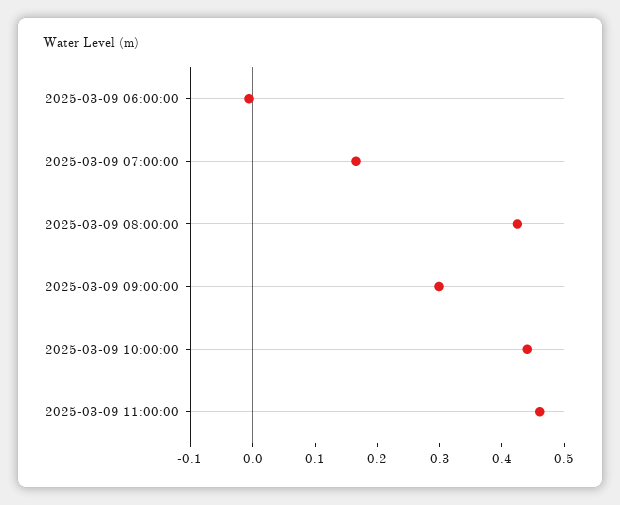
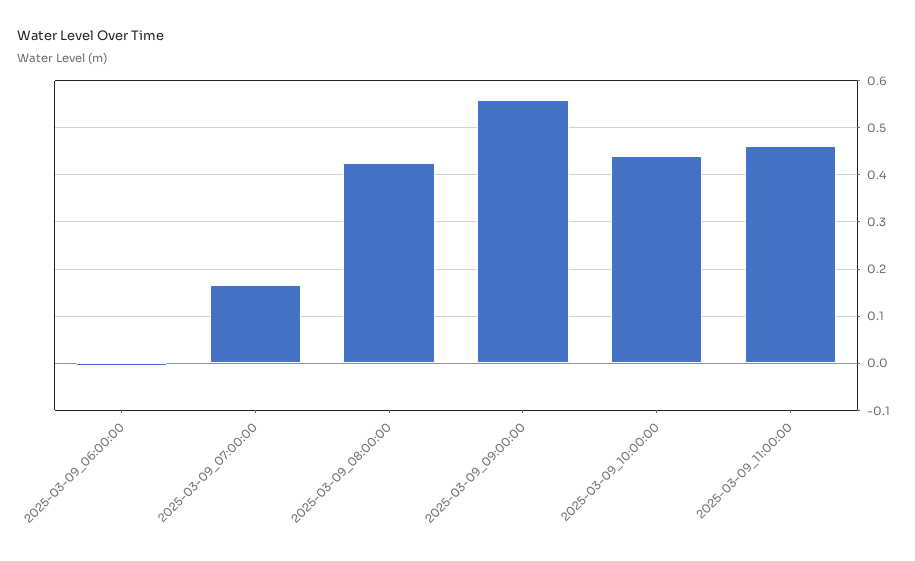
2025-03-09 09:00:00: 0.3 -> 0.56

